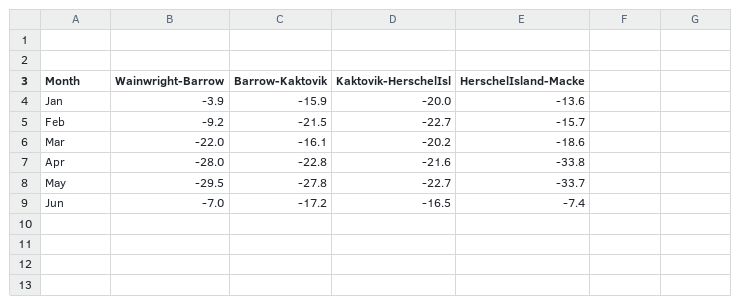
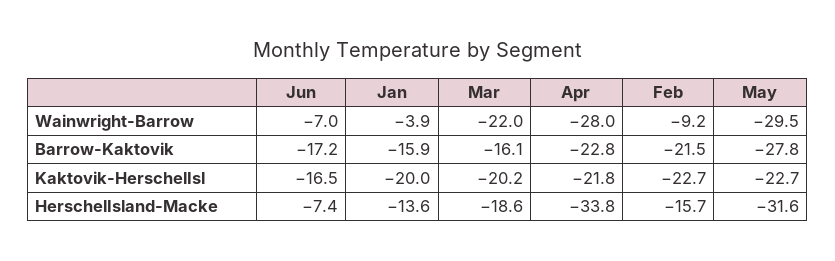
Kaktovik-HerschelIsl, Apr: -21.6 -> -21.8
HerschelIsland-Macke, May: -33.7 -> -31.6

